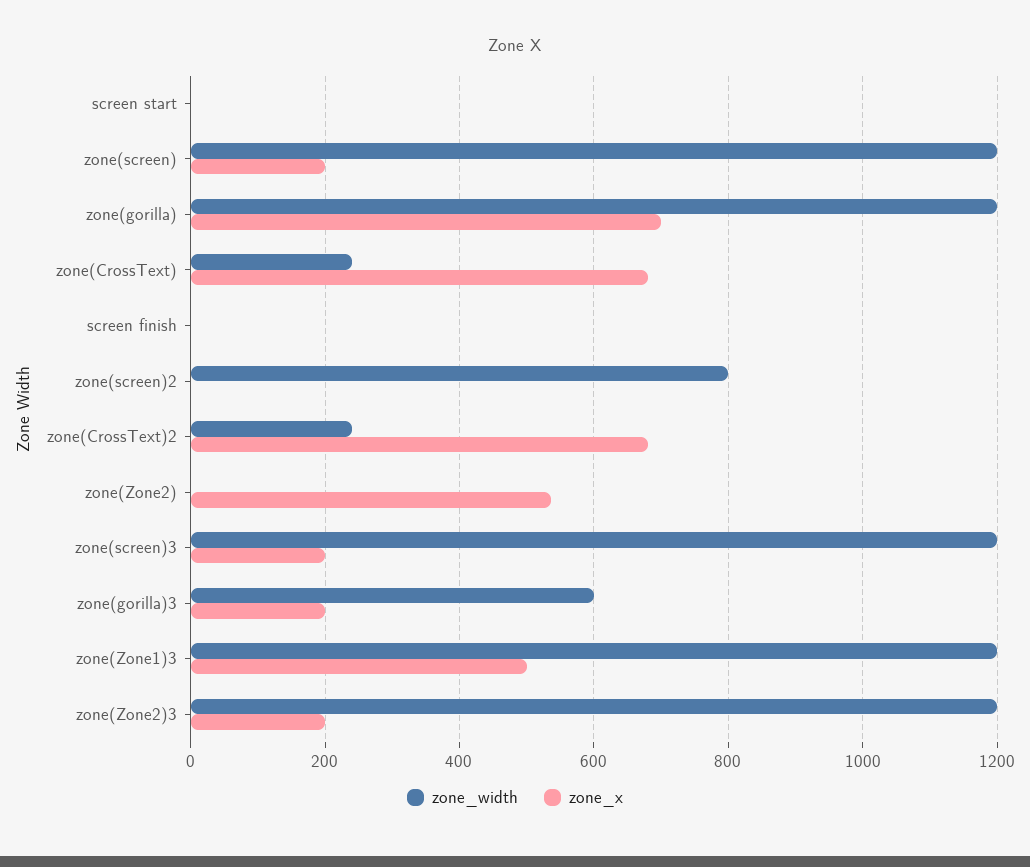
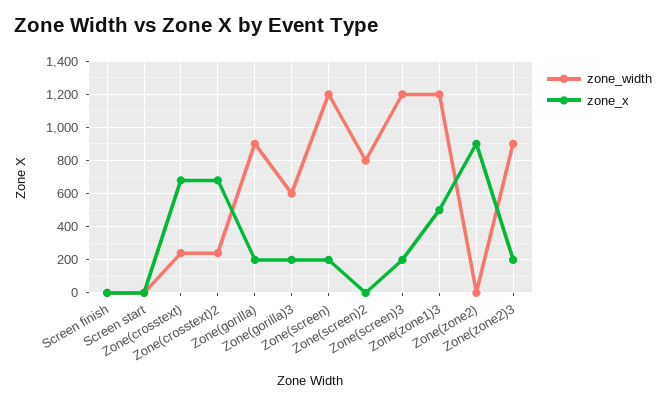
zone_width, zone(gorilla): 1200 -> 900
zone_x, zone(gorilla): 700 -> 200
zone_x, zone(Zone2): 540 -> 900
zone_width, zone(Zone2)3: 1200 -> 900

